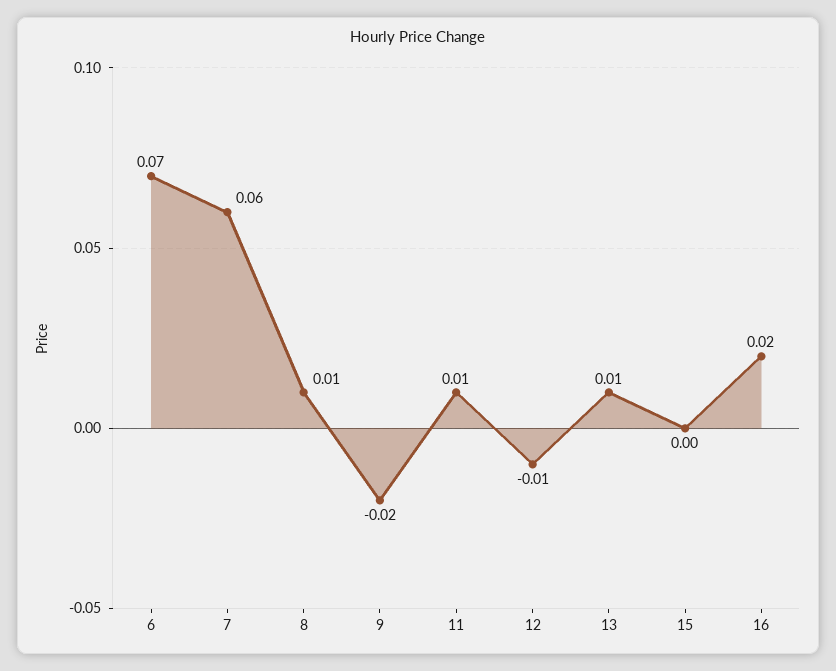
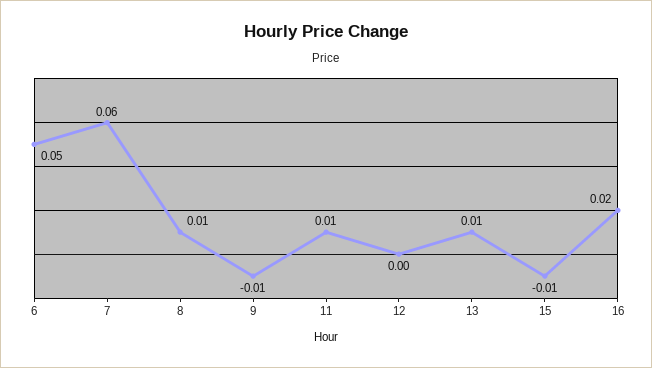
6: 0.07 -> 0.05
9: -0.02 -> -0.01
12: -0.01 -> 0
15: 0 -> -0.01

